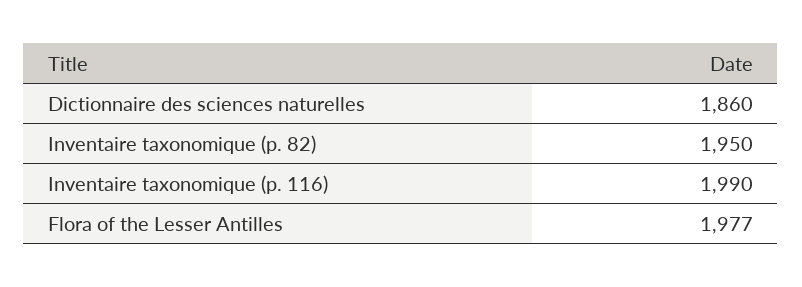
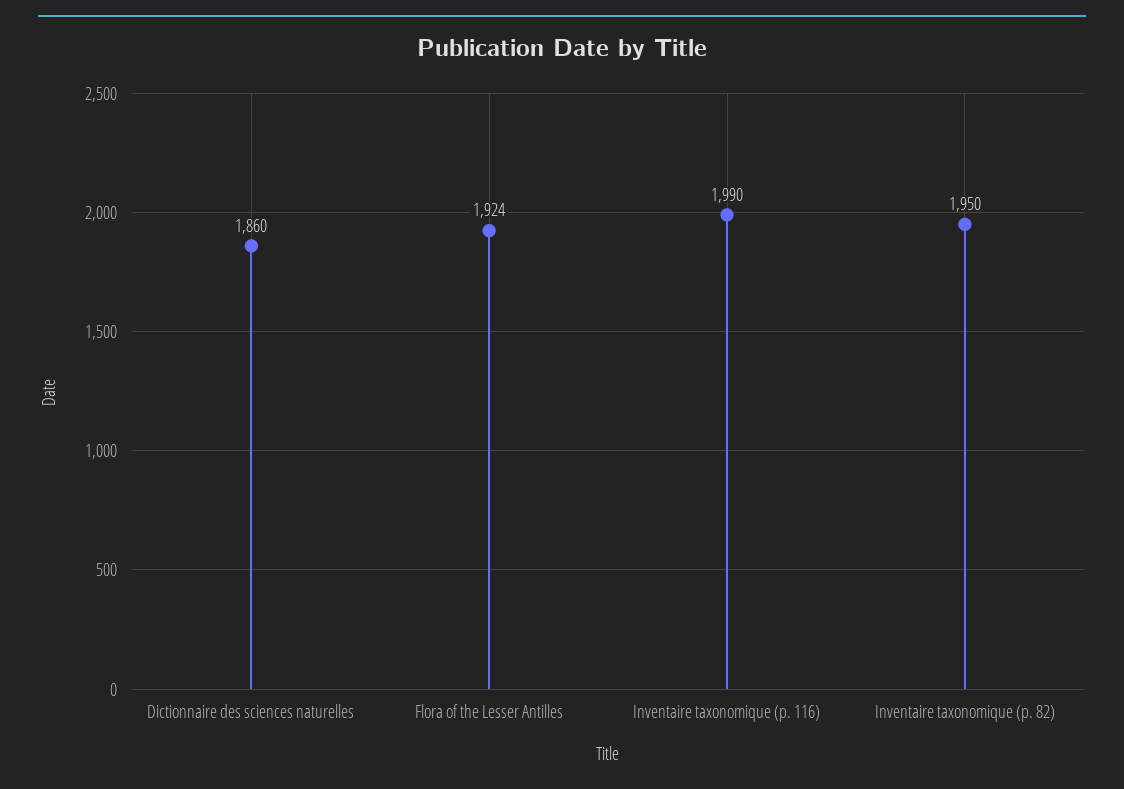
Flora of the Lesser Antilles: 1977 -> 1924

